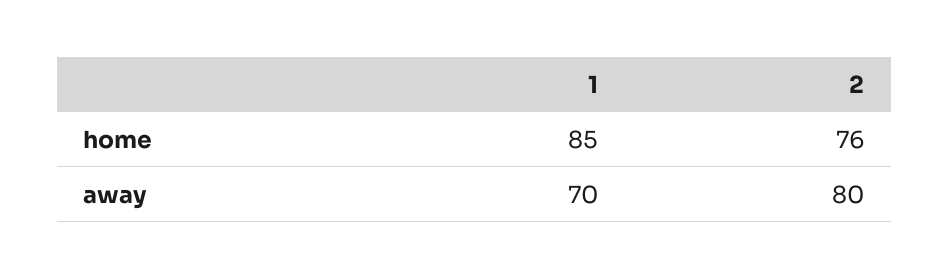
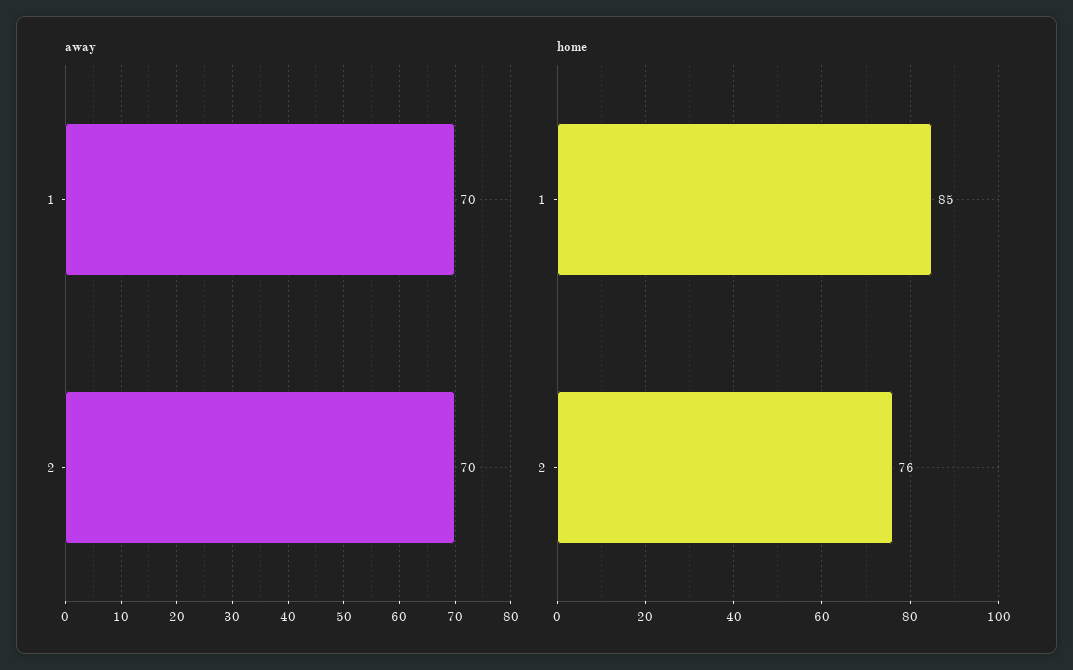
away, 2: 80 -> 70

